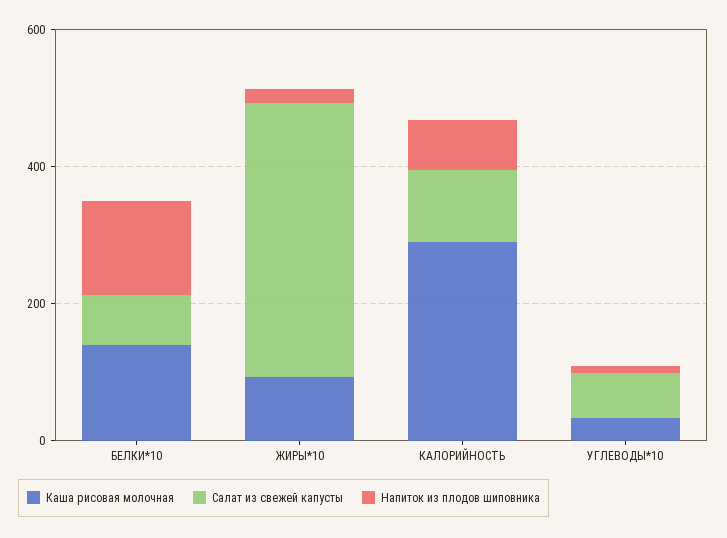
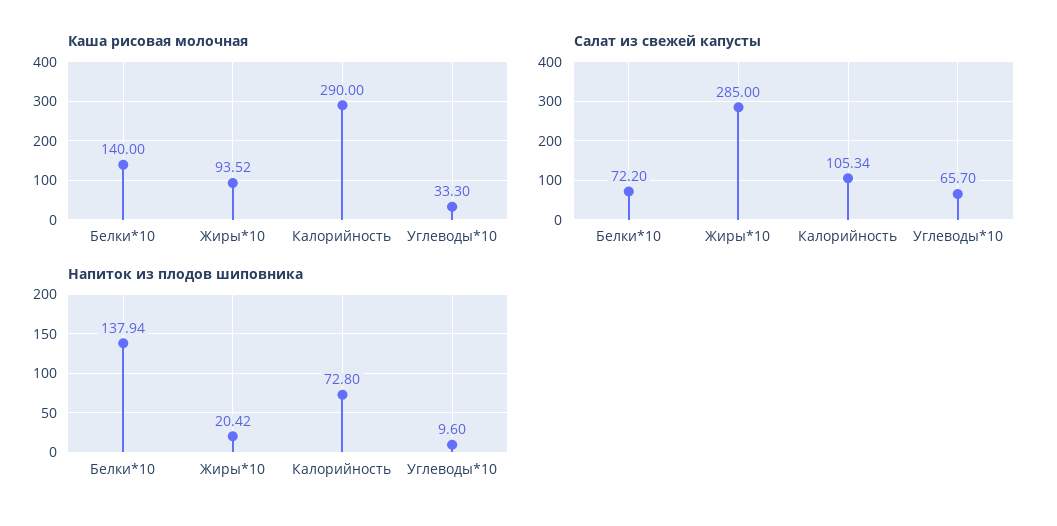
Салат из свежей капусты, ЖИРЫ*10: 400 -> 285

